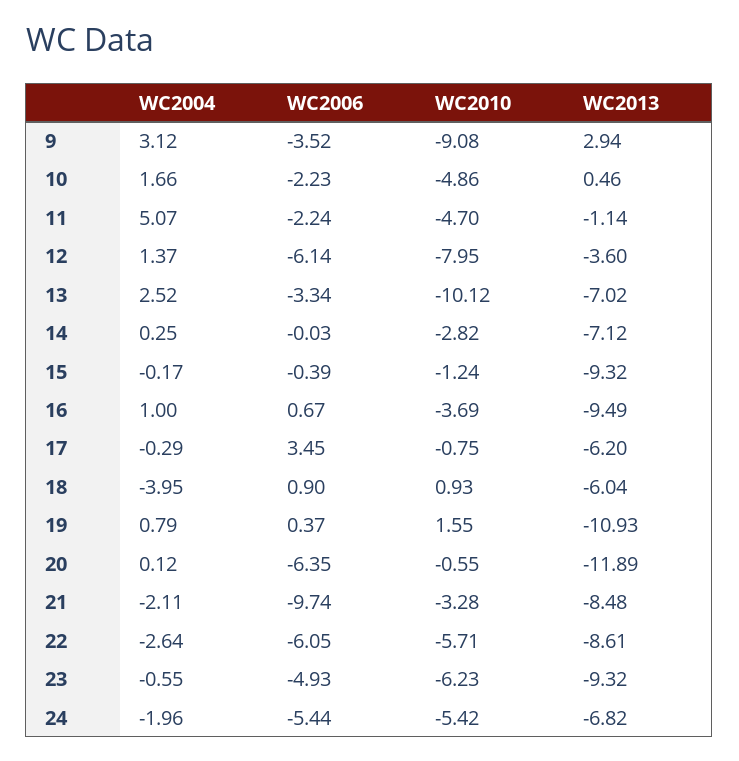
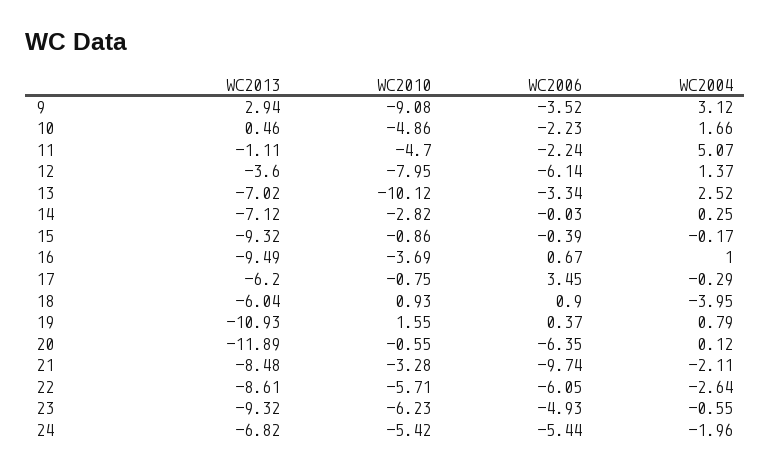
WC2013, 11: -1.14 -> -1.11
WC2010, 15: -1.24 -> -0.86

